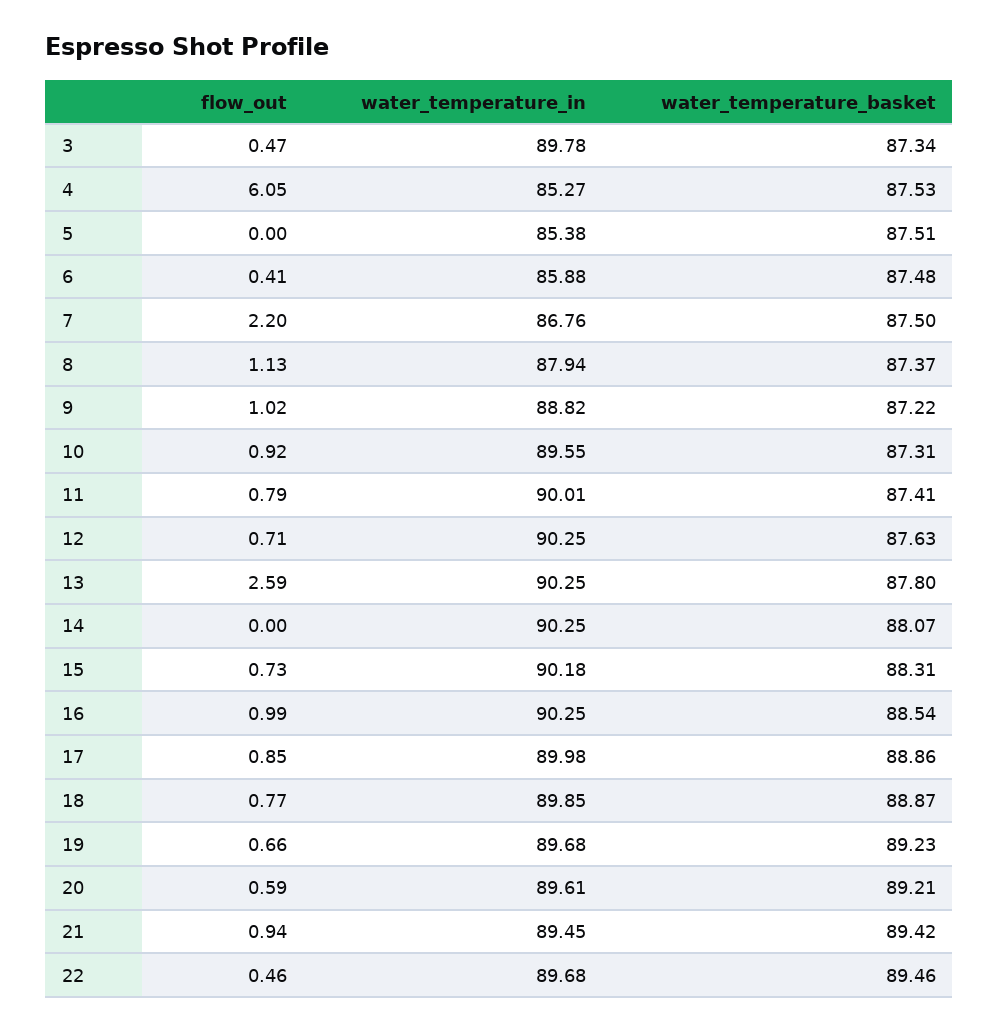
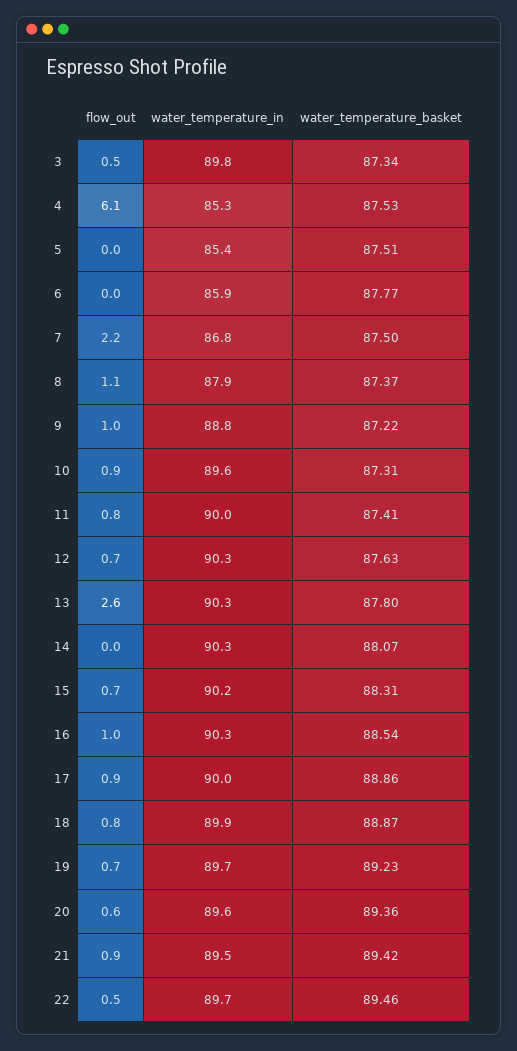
flow_out, 6: 0.41 -> 0
water_temperature_basket, 6: 87.48 -> 87.77
water_temperature_basket, 20: 89.21 -> 89.36

